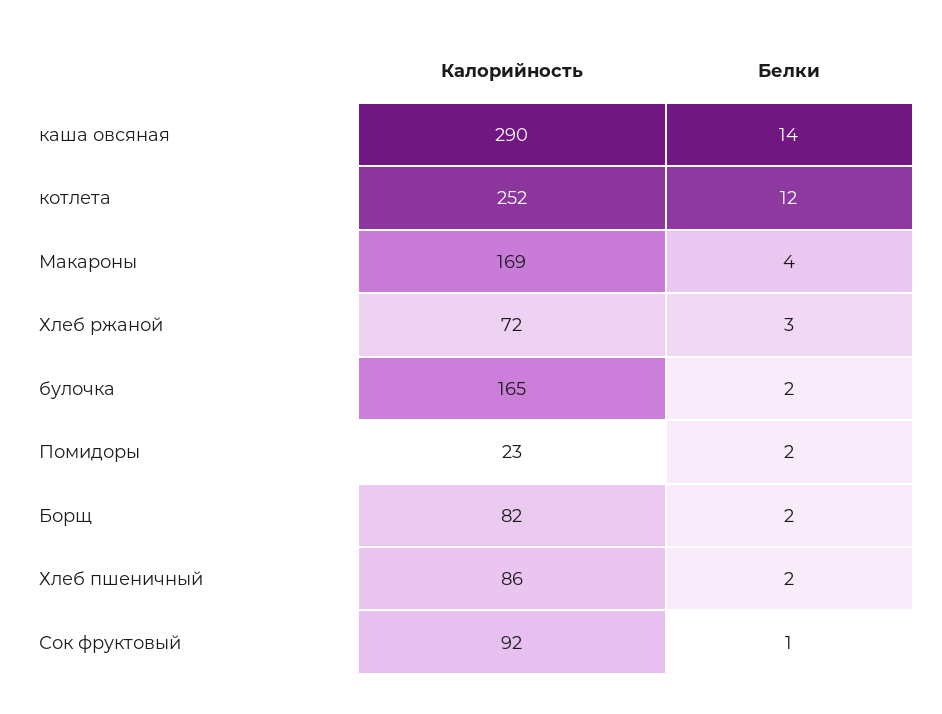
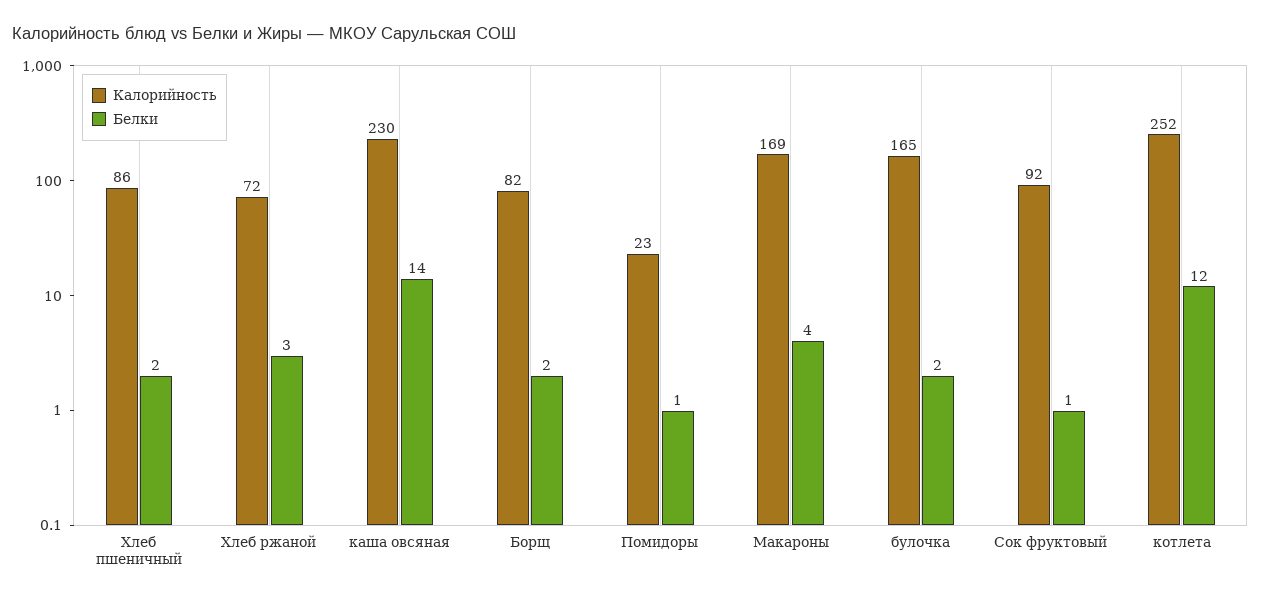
Калорийность, каша овсяная: 290 -> 230
Белки, Помидоры: 2 -> 1

